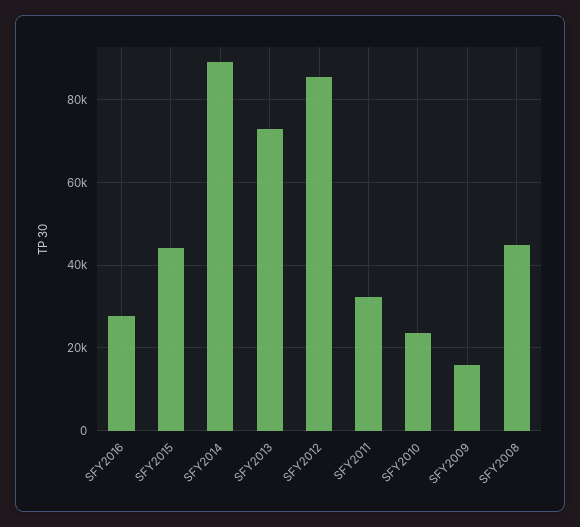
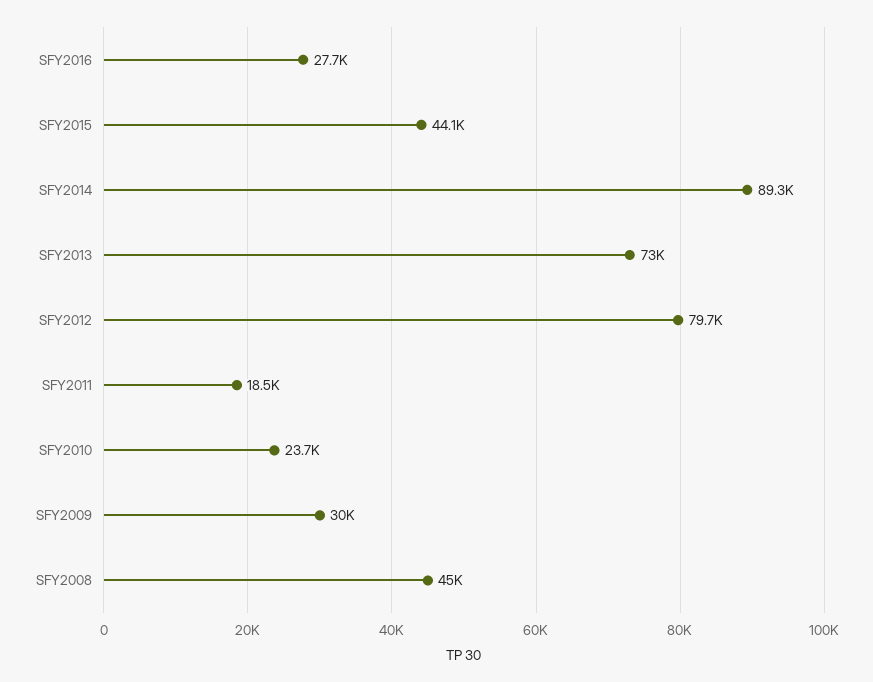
SFY2012: 86000 -> 79700
SFY2011: 32000 -> 18500
SFY2009: 16000 -> 30000

